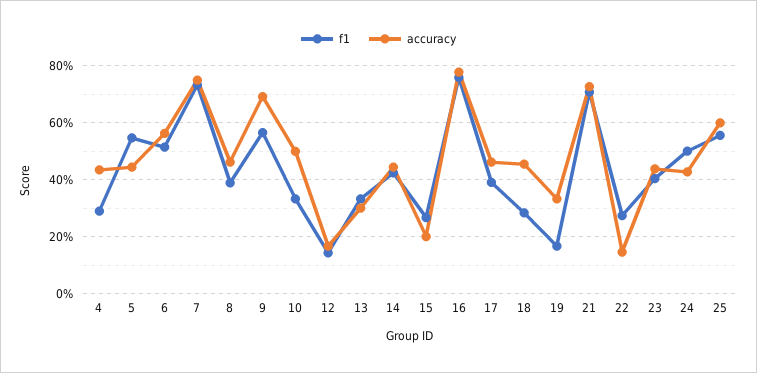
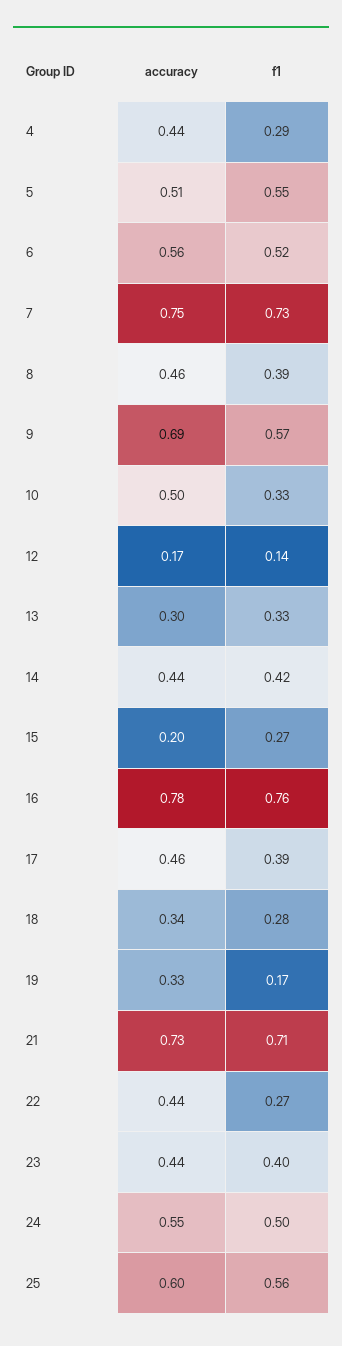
accuracy, 5: 0.45 -> 0.51
accuracy, 18: 0.45 -> 0.34
accuracy, 22: 0.15 -> 0.44
accuracy, 24: 0.425 -> 0.55

